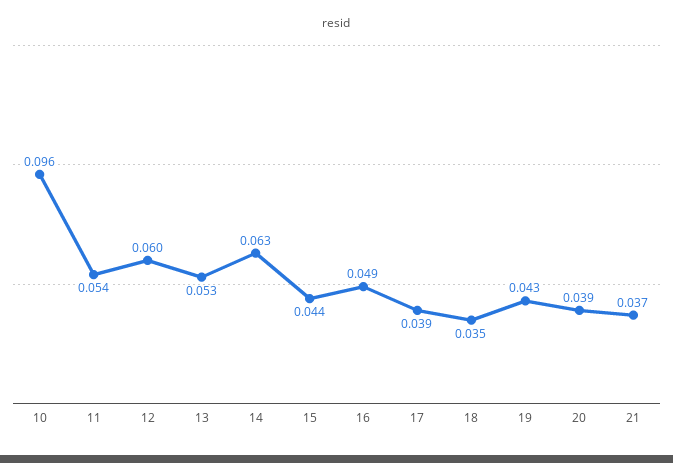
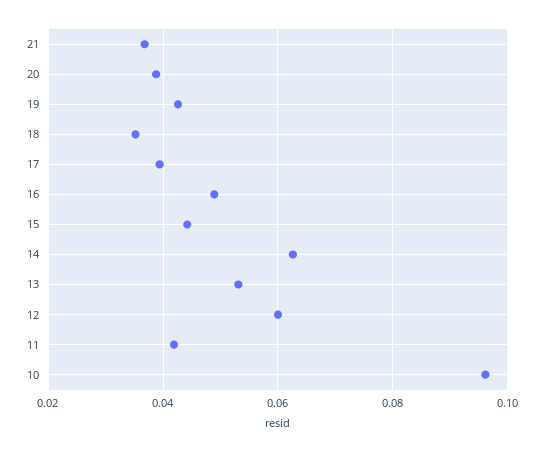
11: 0.054 -> 0.042

